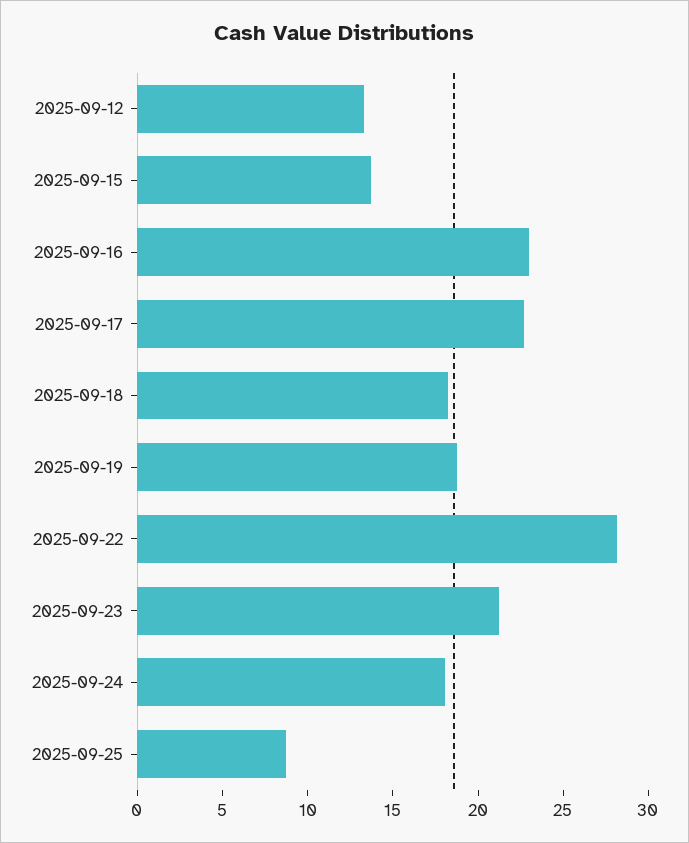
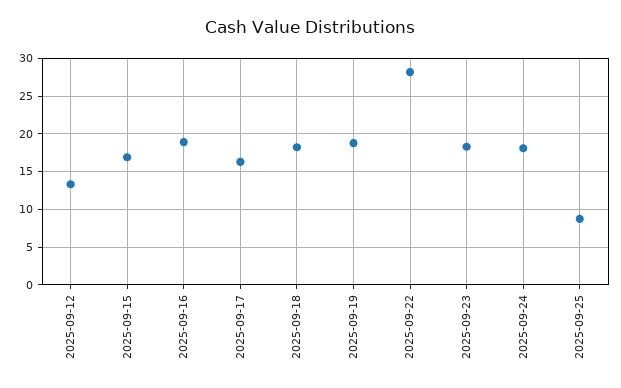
2025-09-15: 14 -> 17
2025-09-16: 23 -> 19
2025-09-17: 23 -> 16
2025-09-23: 21 -> 18

